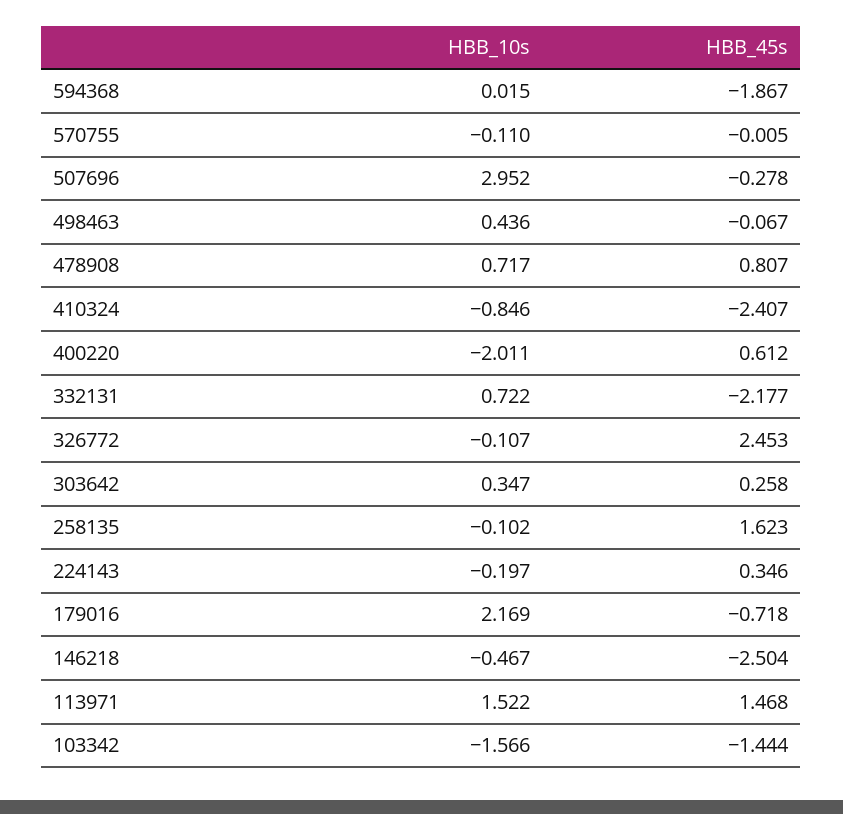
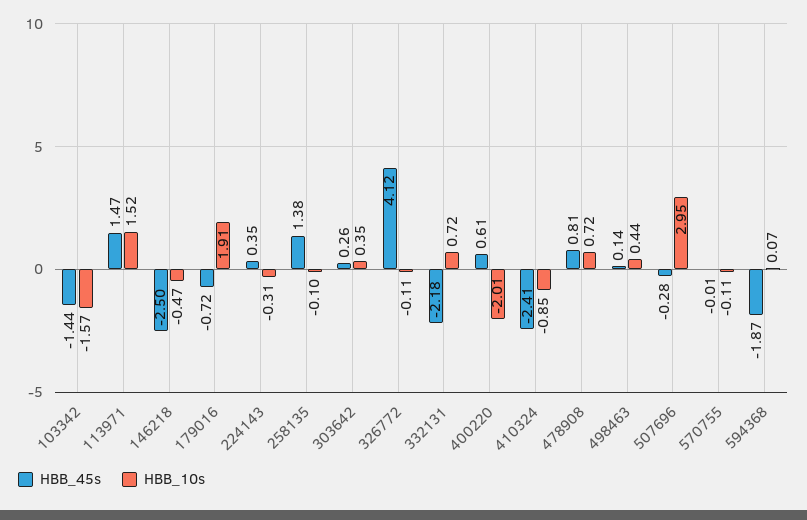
HBB_10s, 594368: 0.015 -> 0.07
HBB_45s, 498463: -0.067 -> 0.14
HBB_45s, 326772: 2.453 -> 4.12
HBB_45s, 258135: 1.623 -> 1.38
HBB_10s, 224143: -0.197 -> -0.31
HBB_10s, 179016: 2.169 -> 1.91

